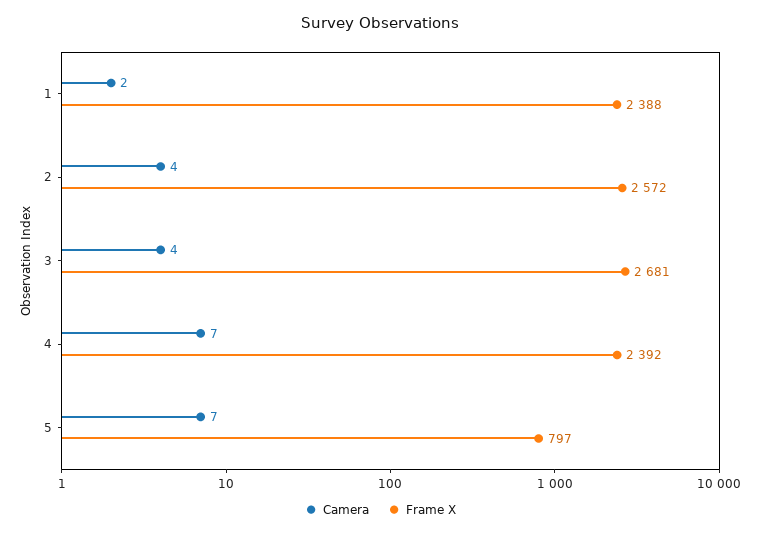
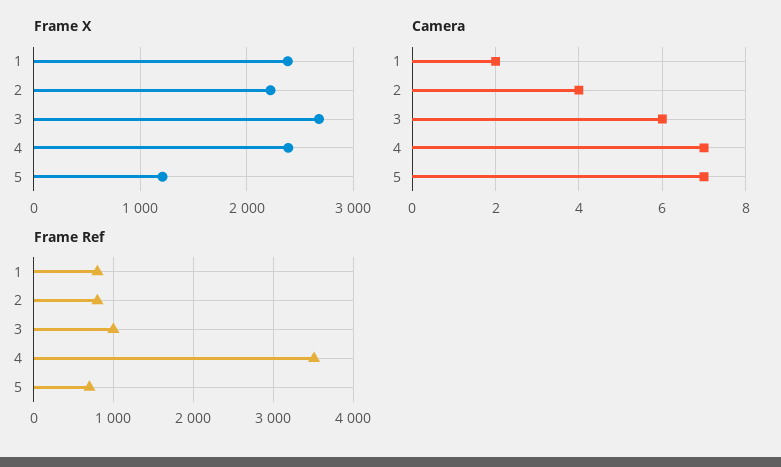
Frame X, 2: 2572 -> 2200
Camera, 3: 4 -> 6
Frame X, 5: 797 -> 1200
Frame Ref, 1: none -> 800
Frame Ref, 2: none -> 800
Frame Ref, 3: none -> 1000
Frame Ref, 4: none -> 3500
Frame Ref, 5: none -> 700

